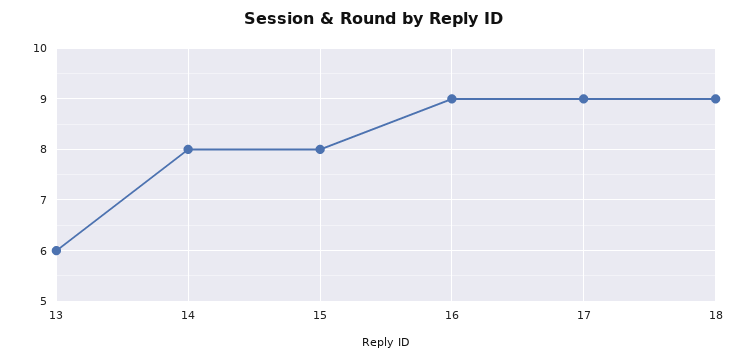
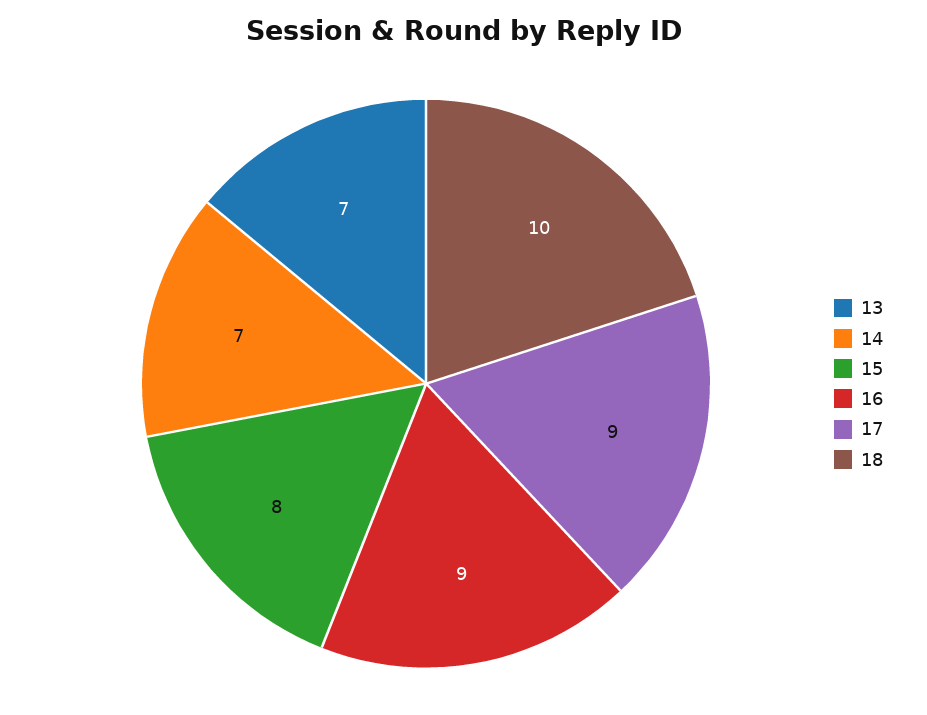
13: 6 -> 7
14: 8 -> 7
18: 9 -> 10

